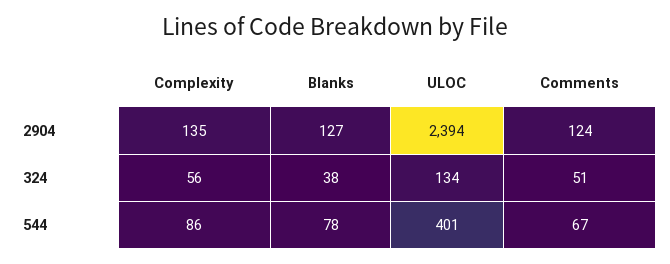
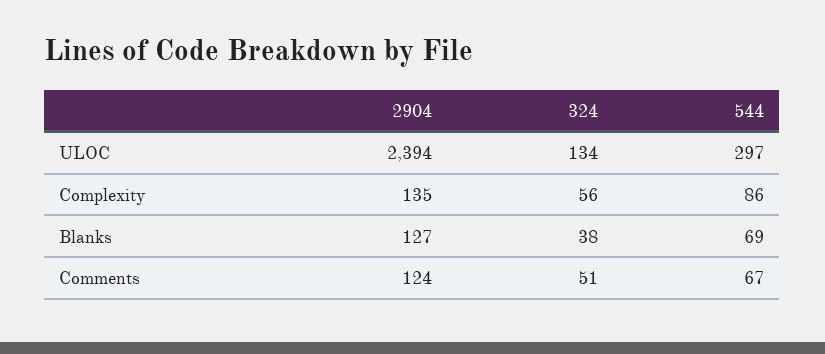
Blanks, 544: 78 -> 69
ULOC, 544: 401 -> 297

